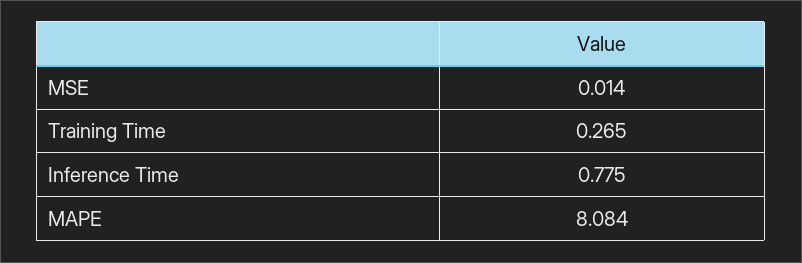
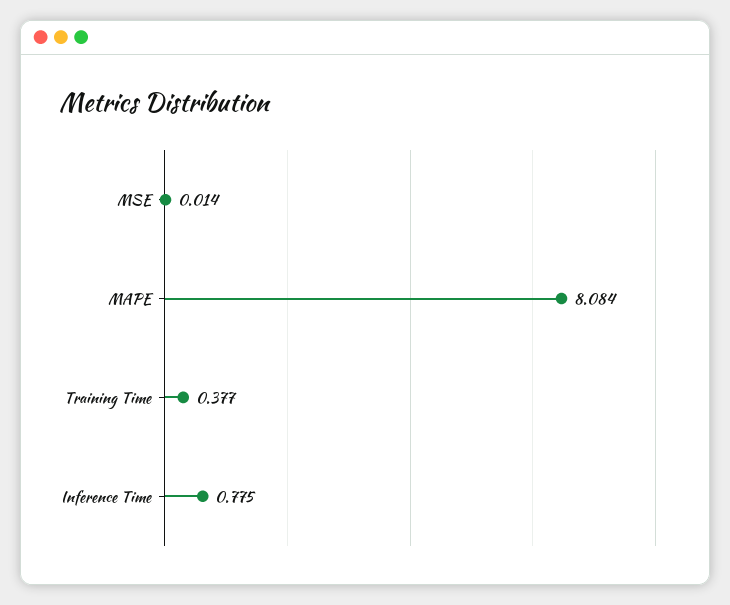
Training Time: 0.265 -> 0.377

